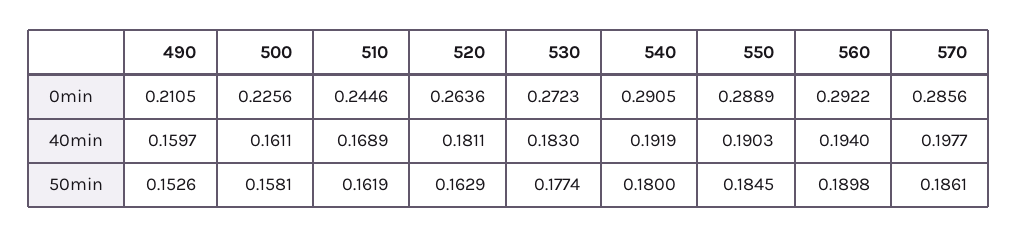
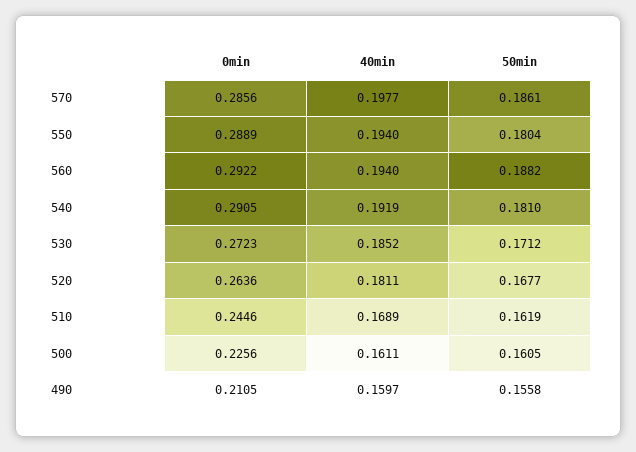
530, 40min: 0.183 -> 0.1852
550, 40min: 0.1903 -> 0.194
490, 50min: 0.1526 -> 0.1558
500, 50min: 0.1581 -> 0.1605
520, 50min: 0.1629 -> 0.1677
530, 50min: 0.1774 -> 0.1712
540, 50min: 0.18 -> 0.181
550, 50min: 0.1845 -> 0.1804
560, 50min: 0.1898 -> 0.1882

